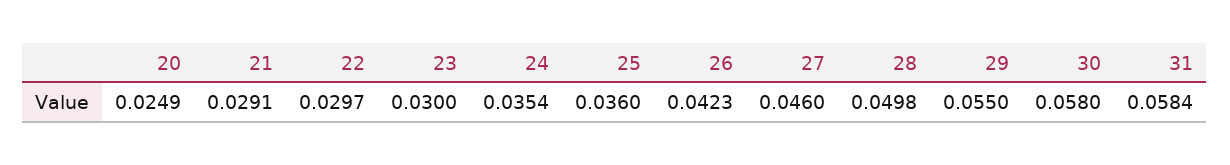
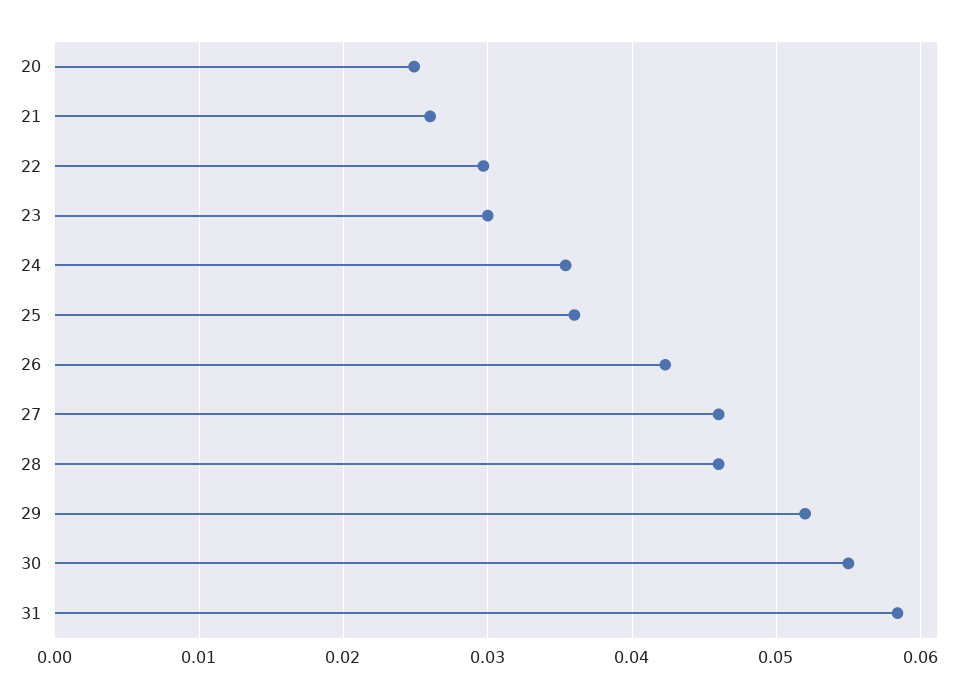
21: 0.0291 -> 0.026
28: 0.0498 -> 0.046
29: 0.055 -> 0.052
30: 0.058 -> 0.055

